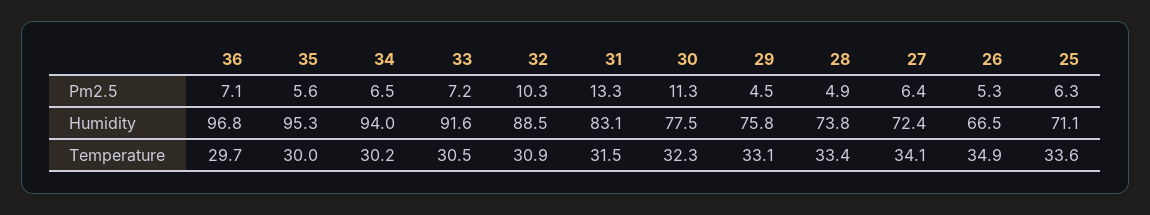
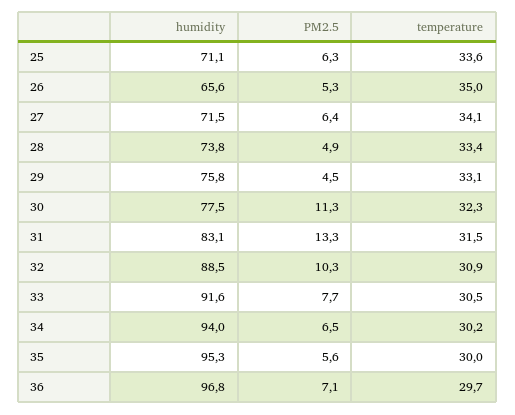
33, Pm2.5: 7.2 -> 7.7
27, Humidity: 72.4 -> 71.5
26, Humidity: 66.5 -> 65.6
26, Temperature: 34.9 -> 35

